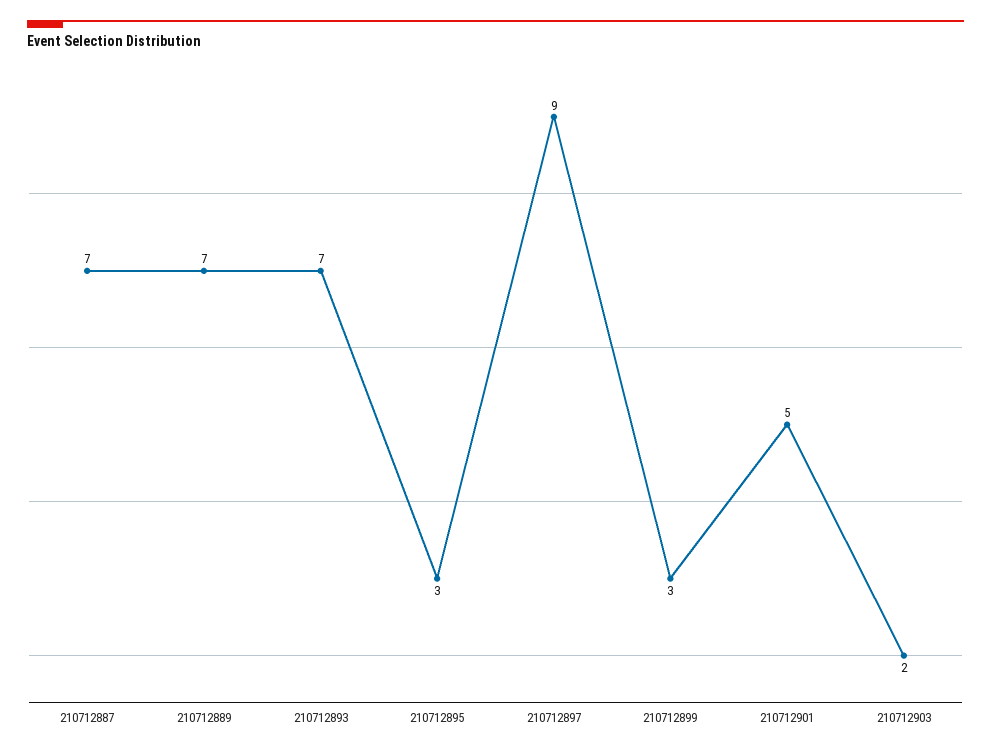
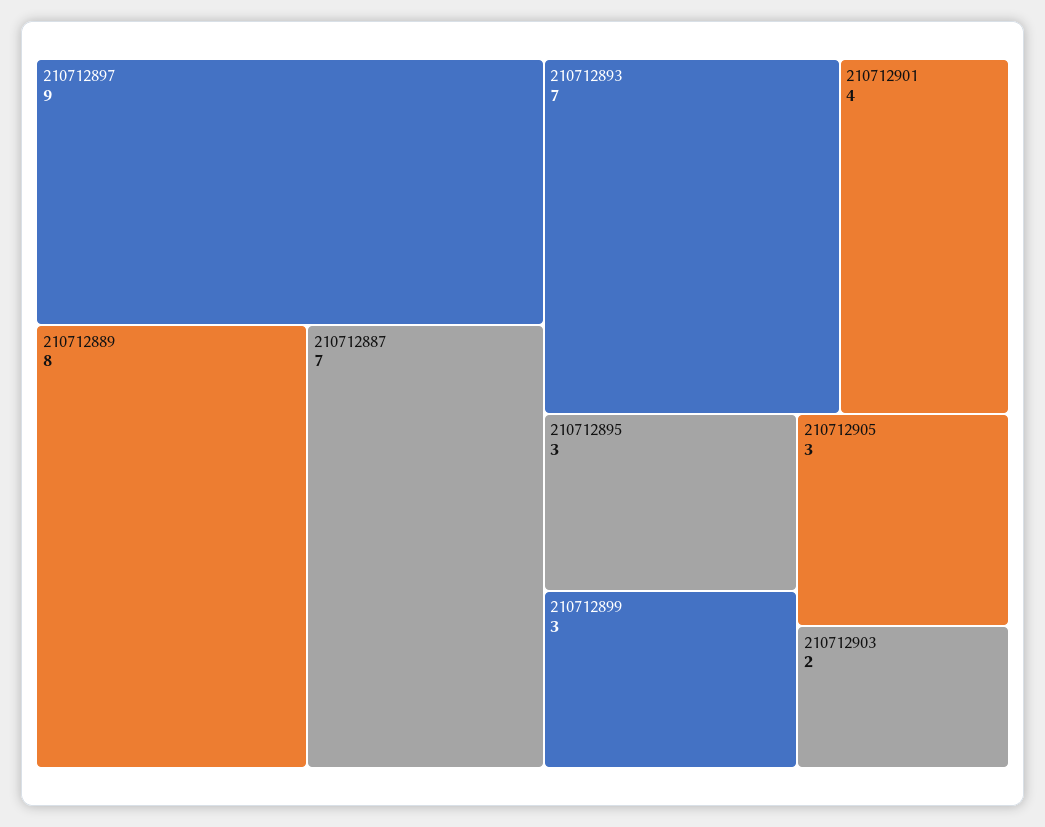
210712889: 7 -> 8
210712901: 5 -> 4
210712905: none -> 3

